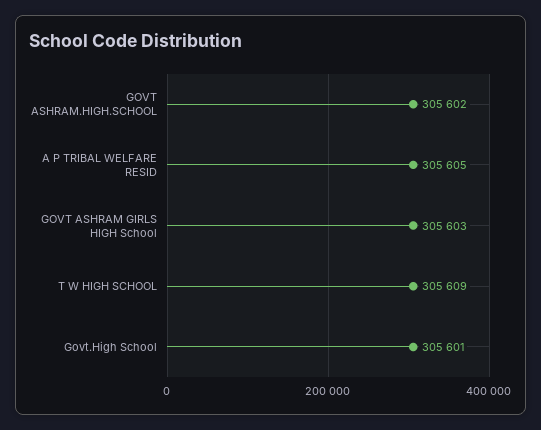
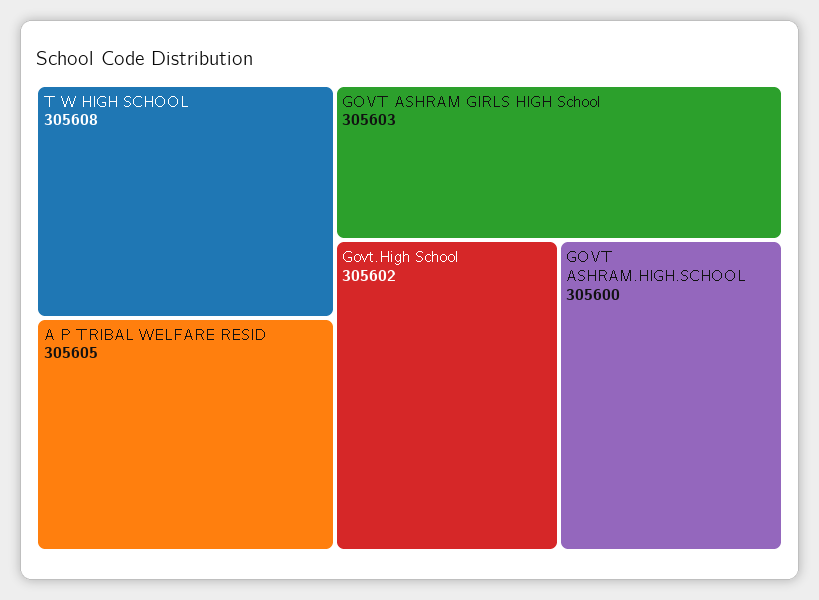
GOVT ASHRAM.HIGH.SCHOOL: 305602 -> 305600
T W HIGH SCHOOL: 305609 -> 305608
Govt.High School: 305601 -> 305602

